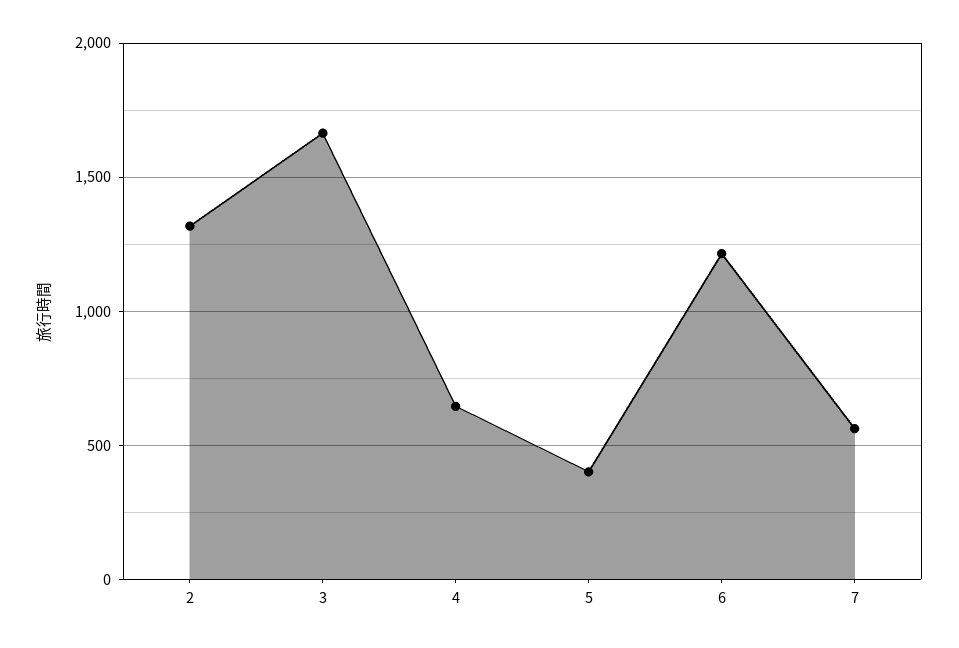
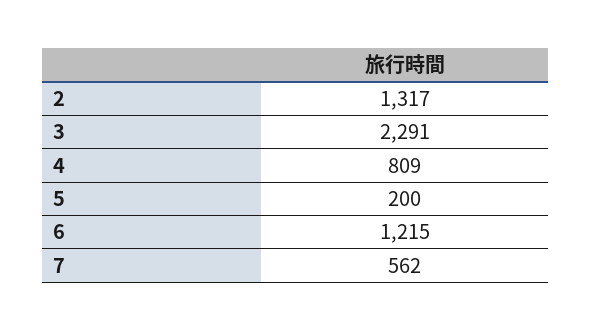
3: 1650 -> 2291
4: 650 -> 809
5: 400 -> 200

